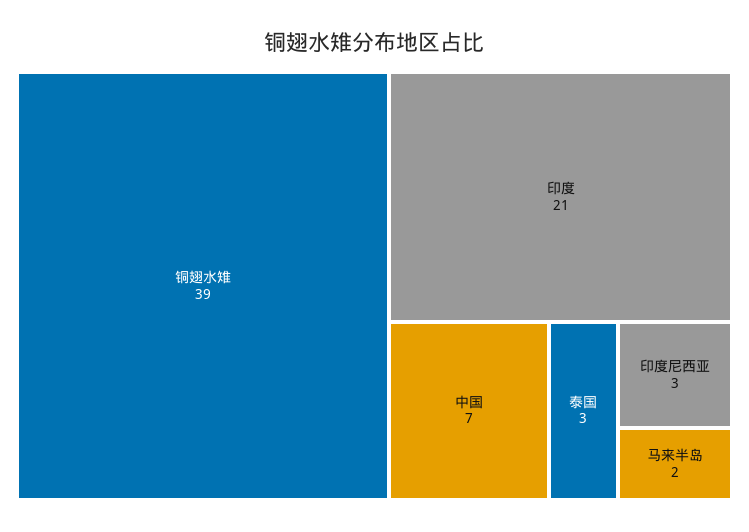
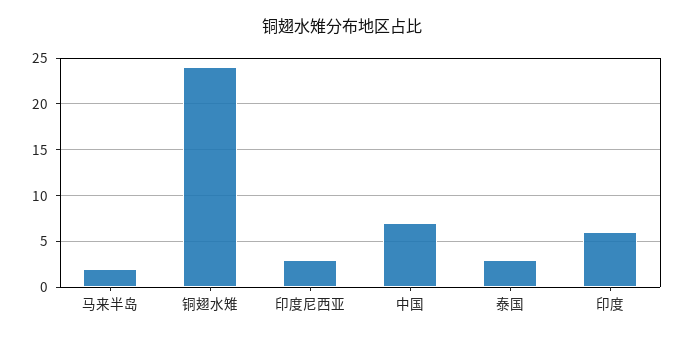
铜翅水雉: 39 -> 24
印度: 21 -> 6

